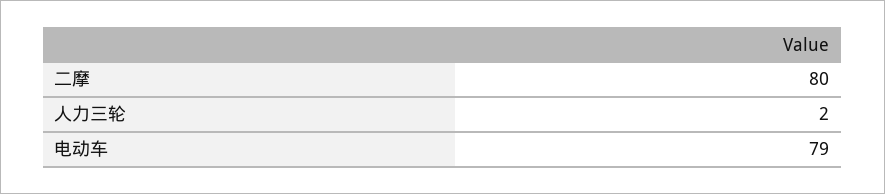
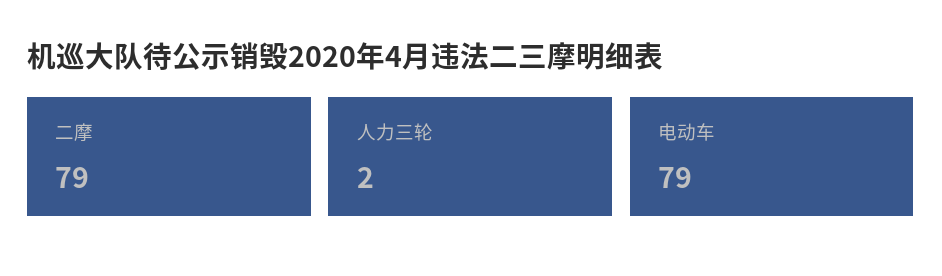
二摩: 80 -> 79

